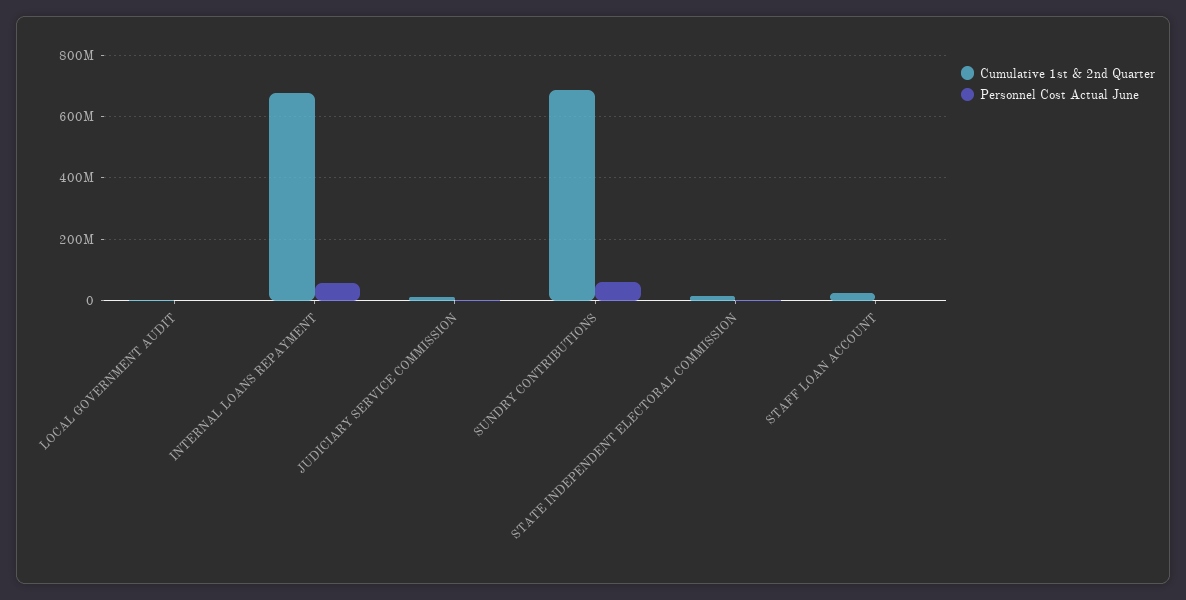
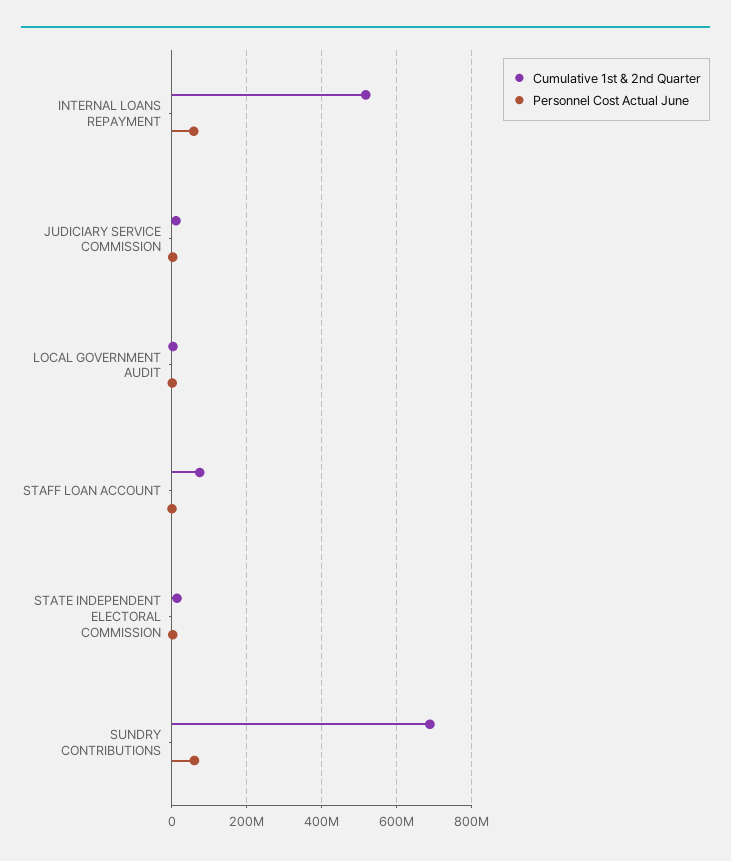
Cumulative 1st & 2nd Quarter, INTERNAL LOANS REPAYMENT: 680000000 -> 520000000
Cumulative 1st & 2nd Quarter, STAFF LOAN ACCOUNT: 20000000 -> 80000000

